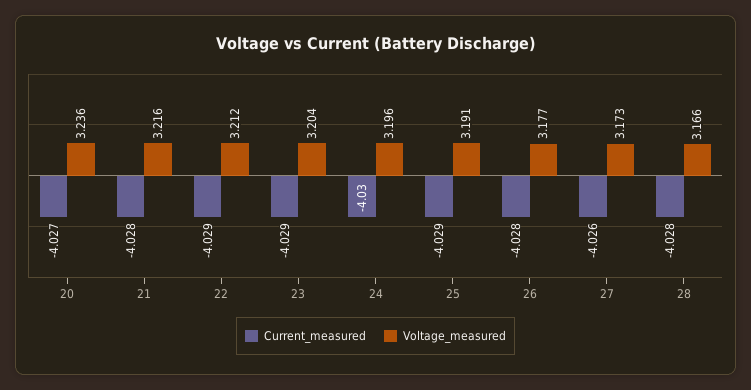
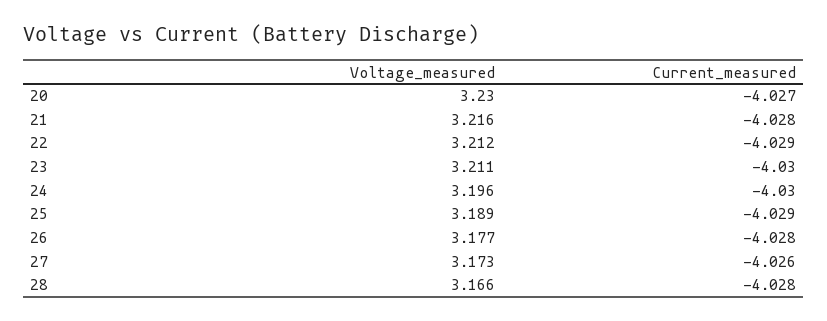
Voltage_measured, 20: 3.236 -> 3.23
Current_measured, 23: -4.029 -> -4.03
Voltage_measured, 23: 3.204 -> 3.211
Voltage_measured, 25: 3.191 -> 3.189

